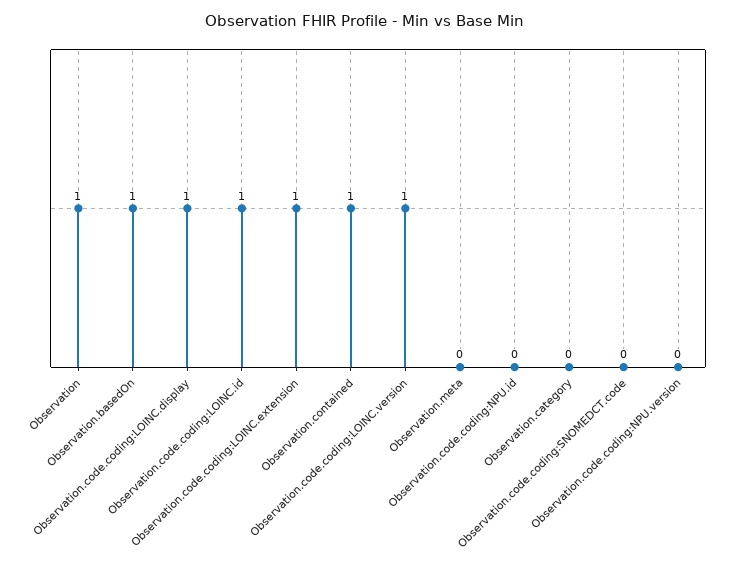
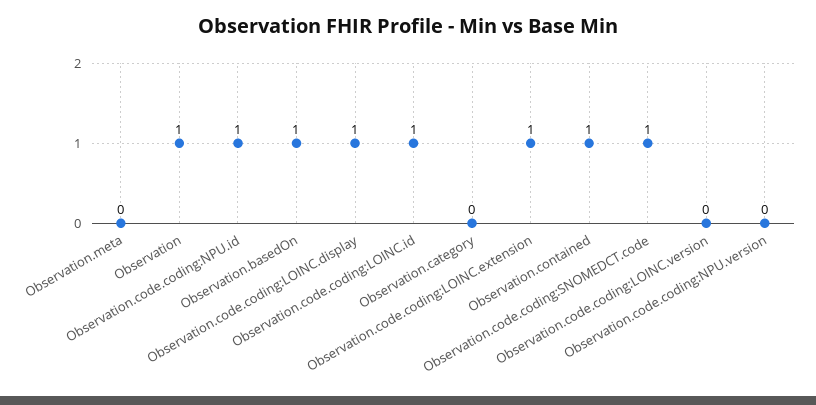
Observation.code.coding:LOINC.version: 1 -> 0
Observation.code.coding:NPU.id: 0 -> 1
Observation.code.coding:SNOMEDCT.code: 0 -> 1

